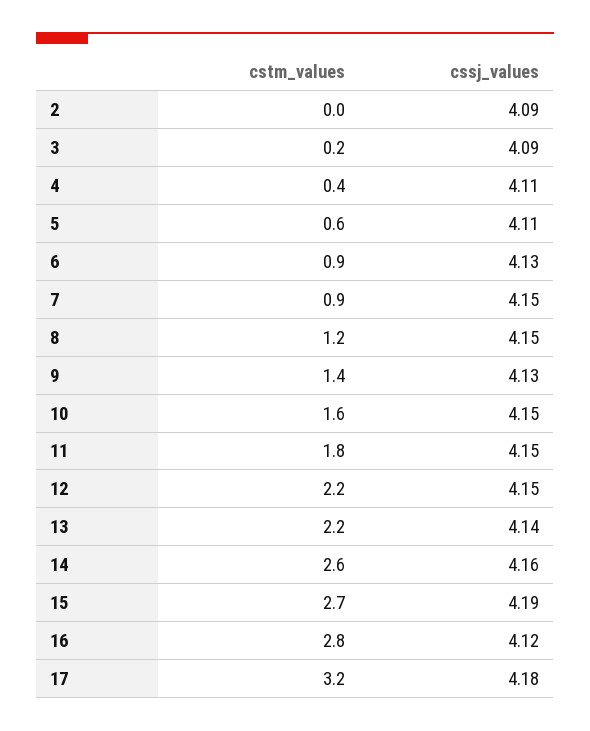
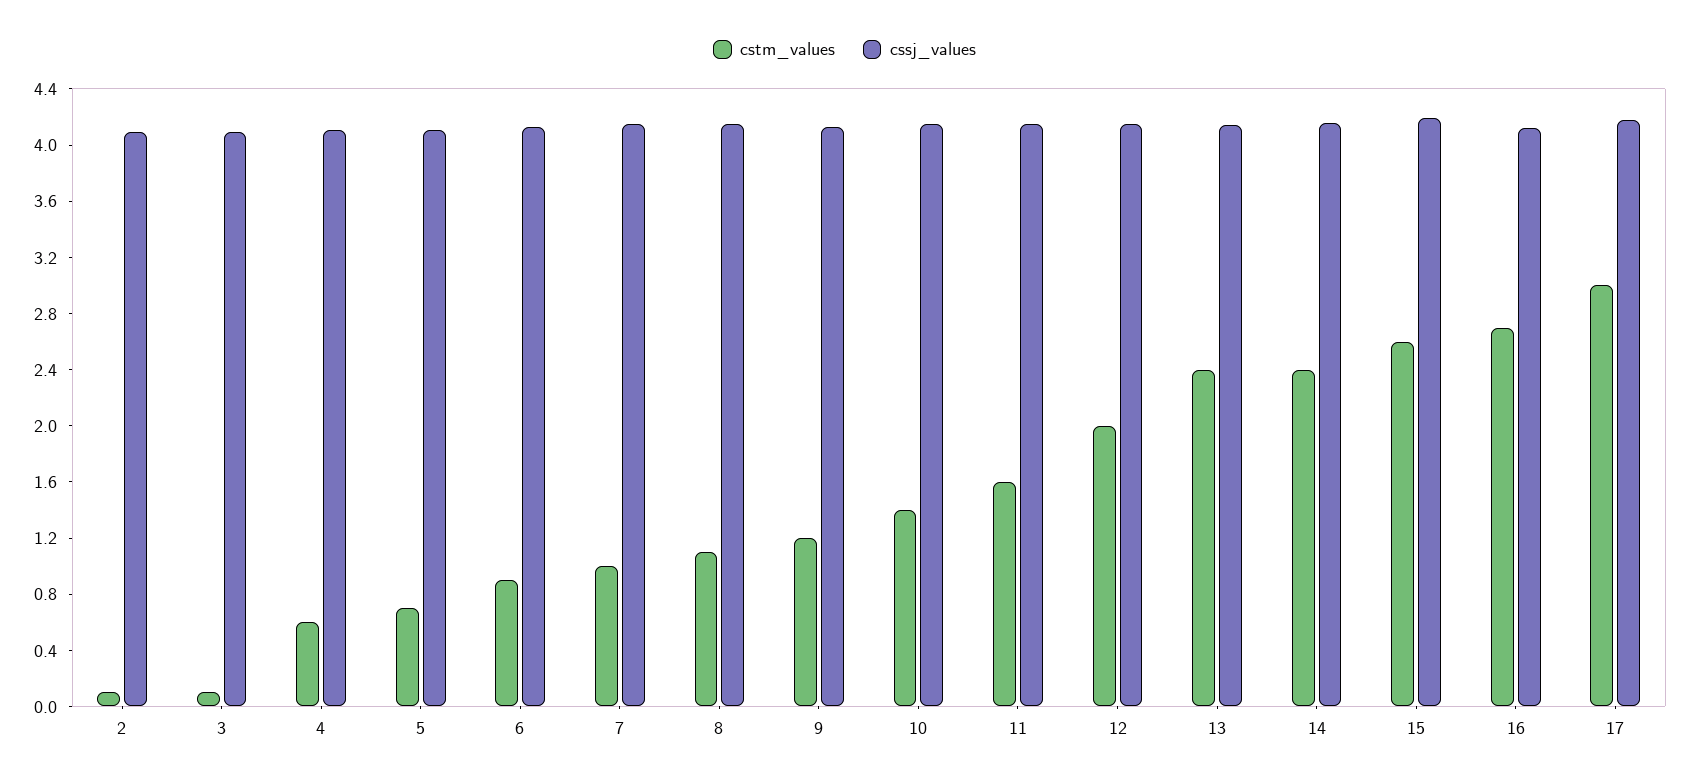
cstm_values, 2: 0 -> 0.1
cstm_values, 3: 0.2 -> 0.1
cstm_values, 4: 0.4 -> 0.6
cstm_values, 5: 0.6 -> 0.7
cstm_values, 7: 0.9 -> 1
cstm_values, 8: 1.2 -> 1.1
cstm_values, 9: 1.4 -> 1.2
cstm_values, 10: 1.6 -> 1.4
cstm_values, 11: 1.8 -> 1.6
cstm_values, 12: 2.2 -> 2
cstm_values, 13: 2.2 -> 2.4
cstm_values, 14: 2.6 -> 2.4
cstm_values, 15: 2.7 -> 2.6
cstm_values, 16: 2.8 -> 2.7
cstm_values, 17: 3.2 -> 3

